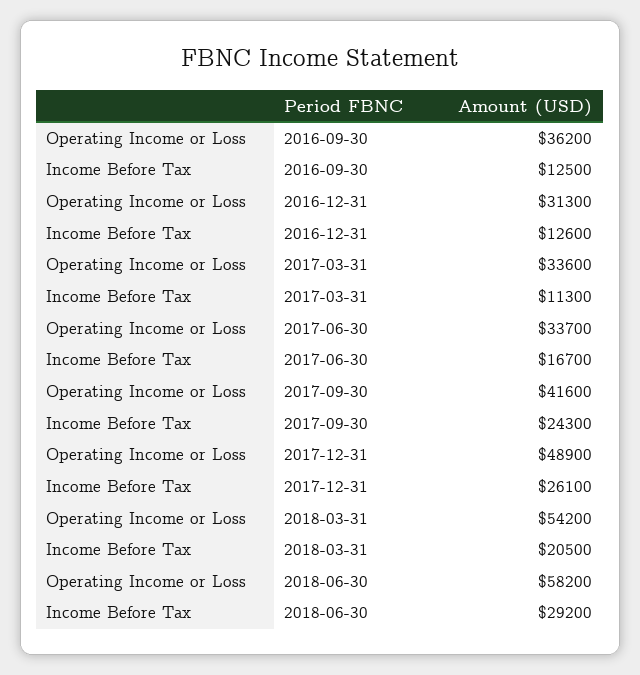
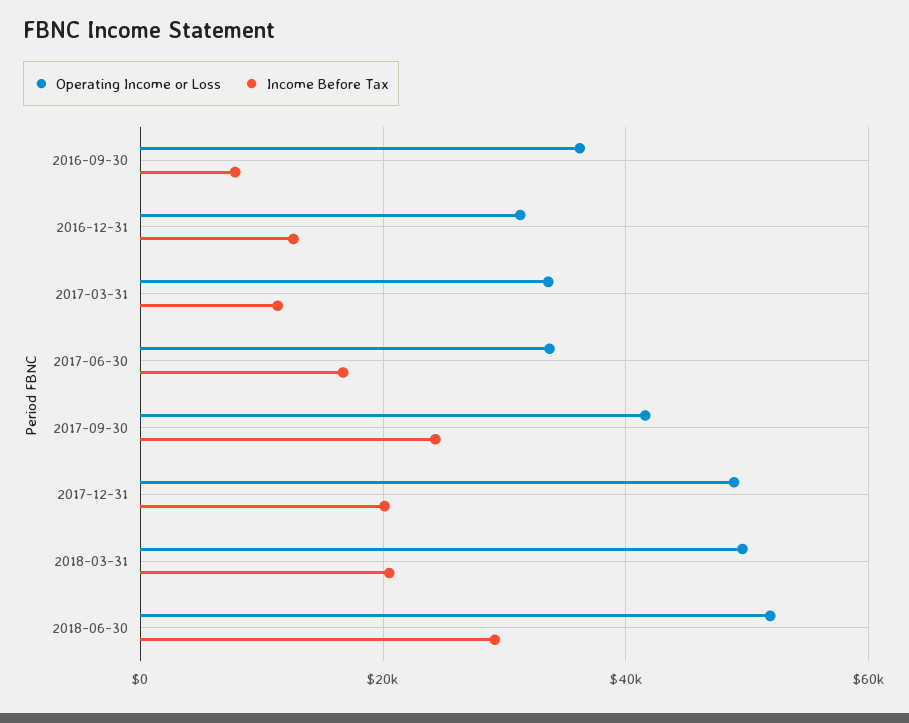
Income Before Tax, 2016-09-30: 12500 -> 8000
Income Before Tax, 2017-12-31: 26100 -> 20000
Operating Income or Loss, 2018-03-31: 54200 -> 50000
Operating Income or Loss, 2018-06-30: 58200 -> 52000

